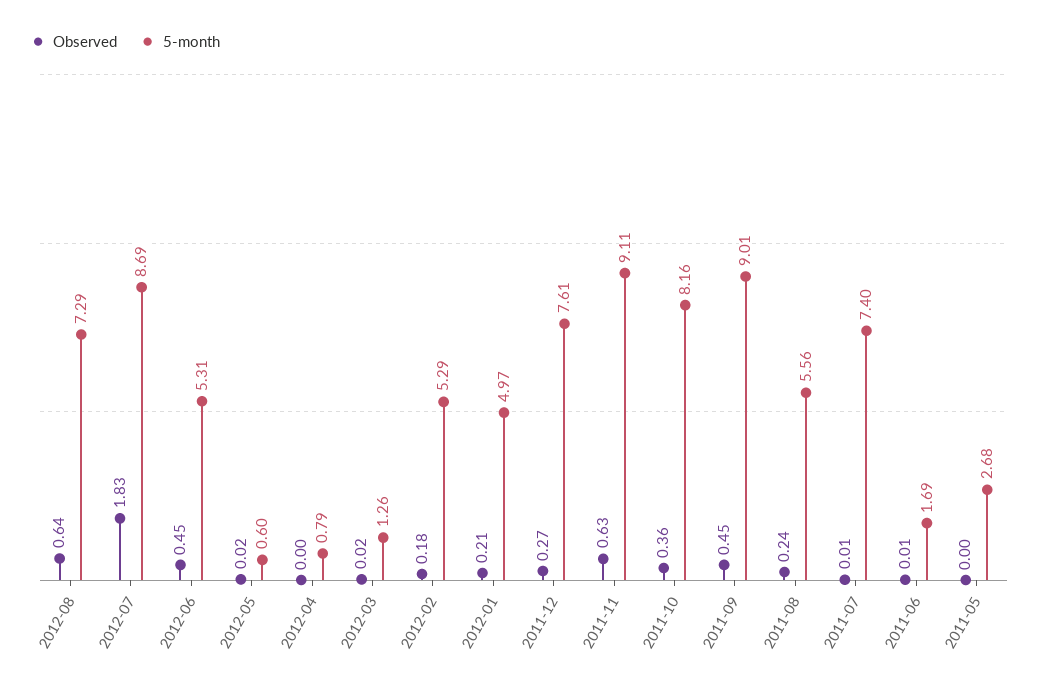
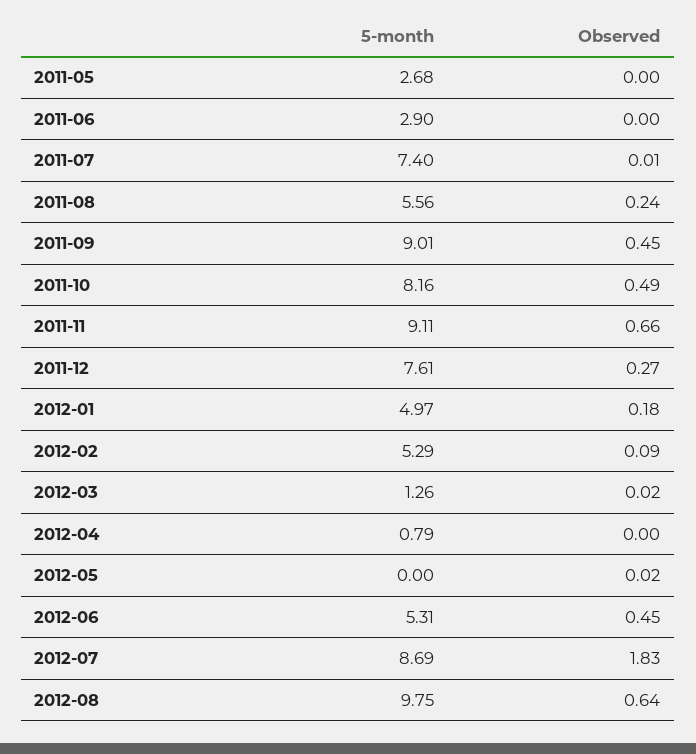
5-month, 2012-08: 7.29 -> 9.75
5-month, 2012-05: 0.6 -> 0
Observed, 2012-02: 0.18 -> 0.09
Observed, 2012-01: 0.21 -> 0.18
Observed, 2011-11: 0.63 -> 0.66
Observed, 2011-10: 0.36 -> 0.49
Observed, 2011-06: 0.01 -> 0
5-month, 2011-06: 1.69 -> 2.9

